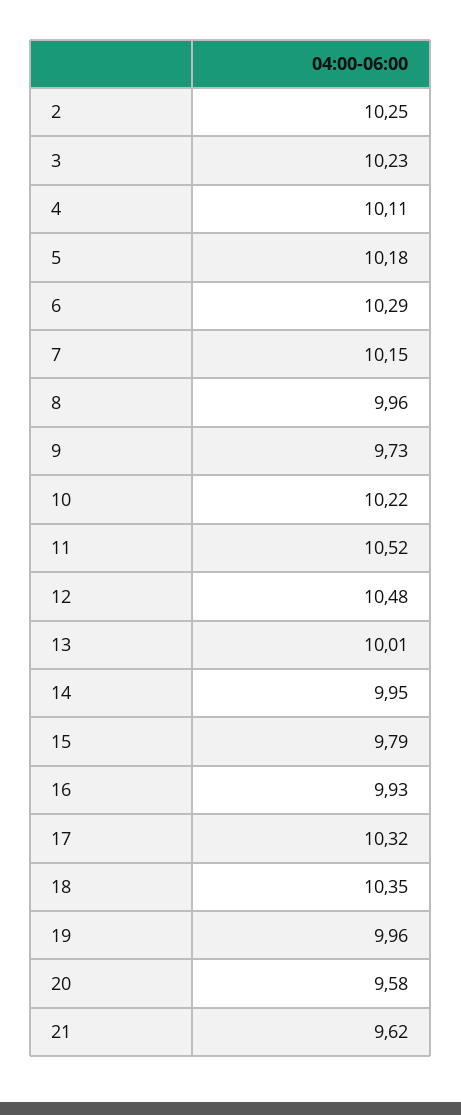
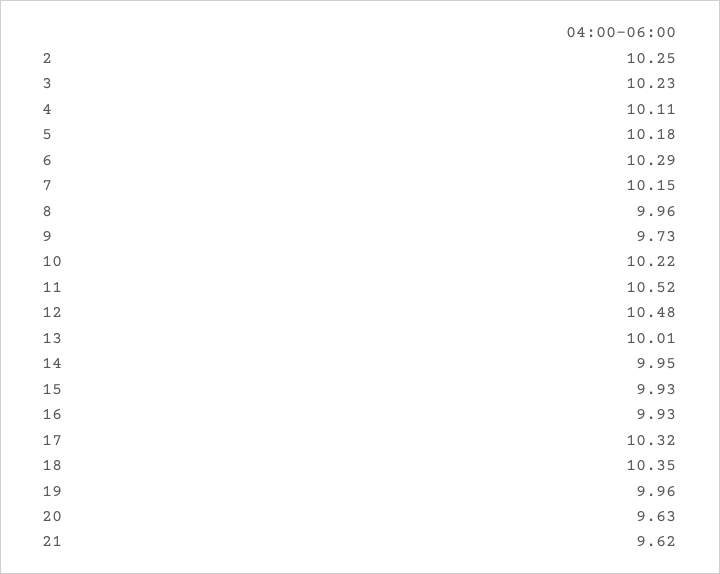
15: 9.79 -> 9.93
20: 9.58 -> 9.63

